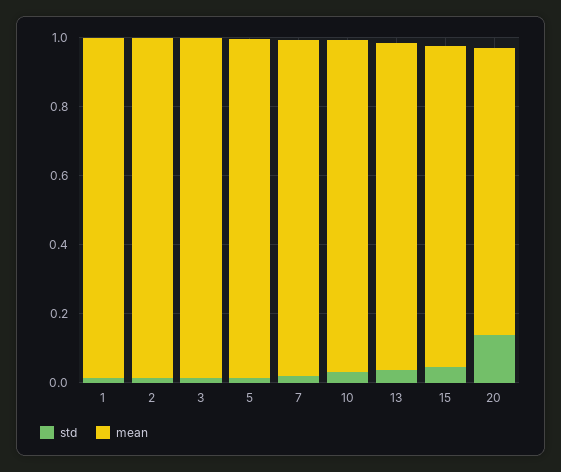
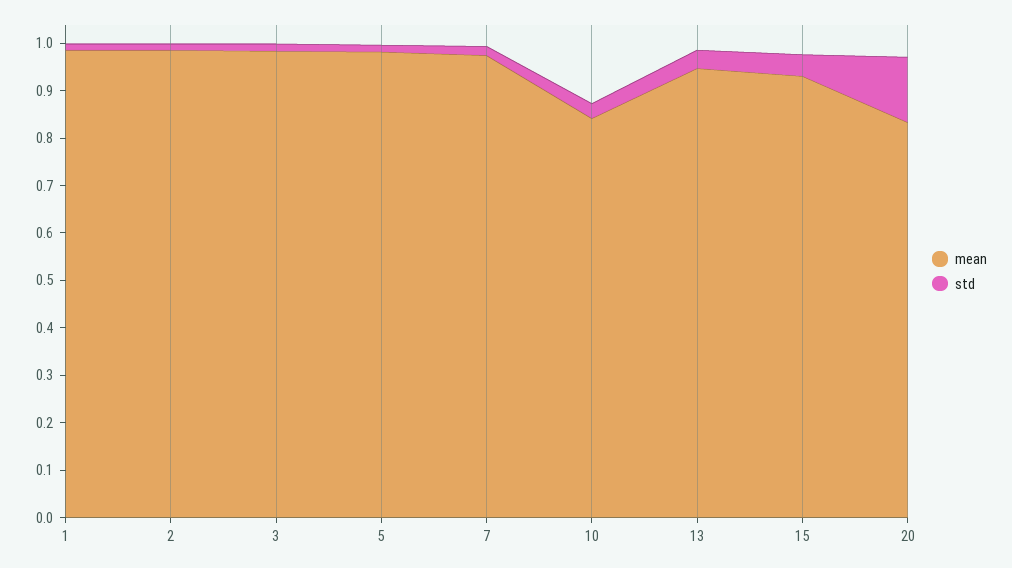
mean, 10: 0.95 -> 0.84

